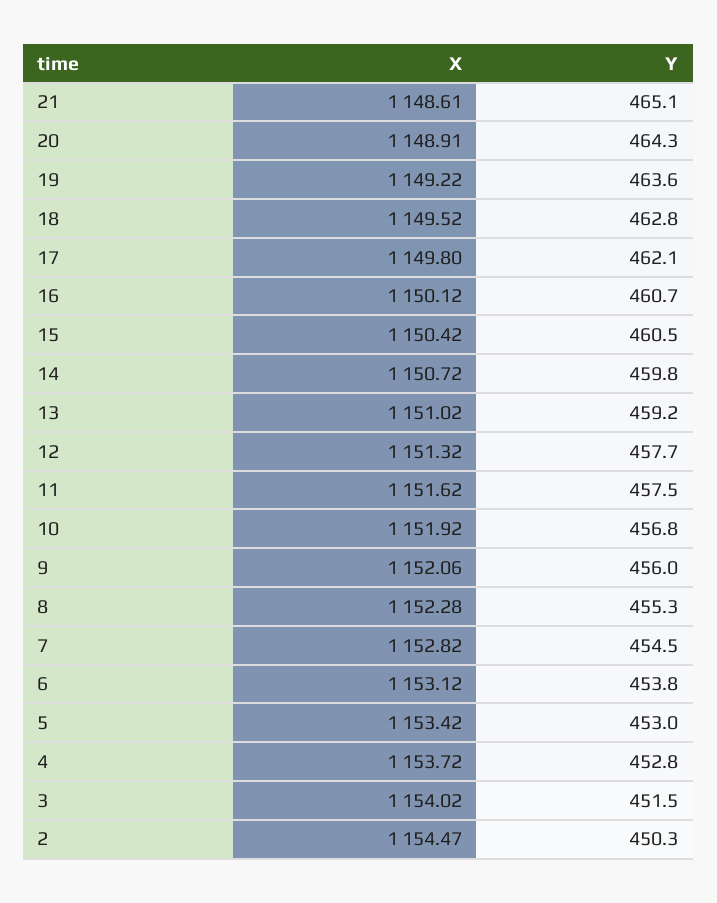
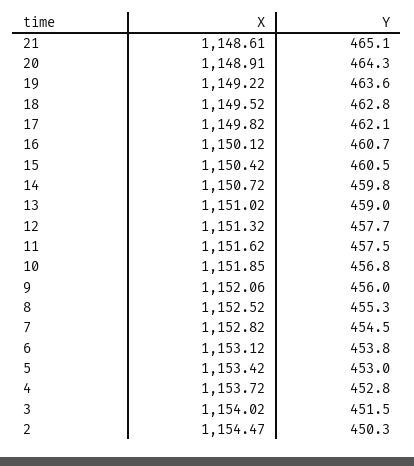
X, 17: 1149.8 -> 1149.82
Y, 13: 459.2 -> 459
X, 10: 1151.92 -> 1151.85
X, 8: 1152.28 -> 1152.52

